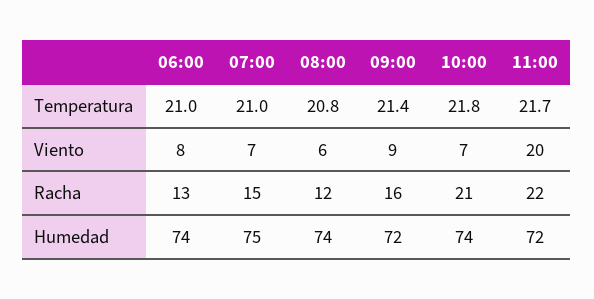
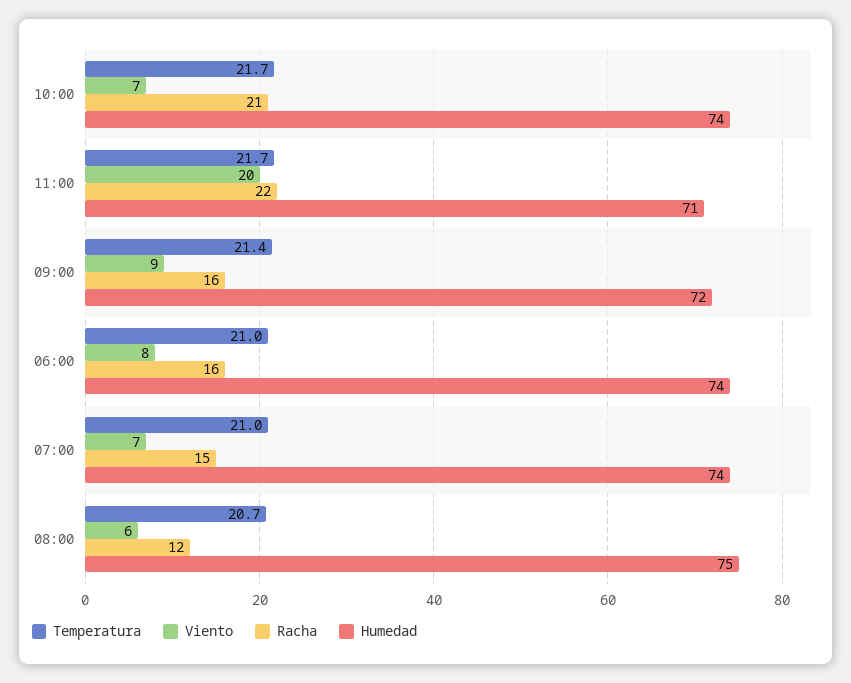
Temperatura, 08:00: 20.8 -> 20.7
Temperatura, 10:00: 21.8 -> 21.7
Racha, 06:00: 13 -> 16
Humedad, 07:00: 75 -> 74
Humedad, 08:00: 74 -> 75
Humedad, 11:00: 72 -> 71

